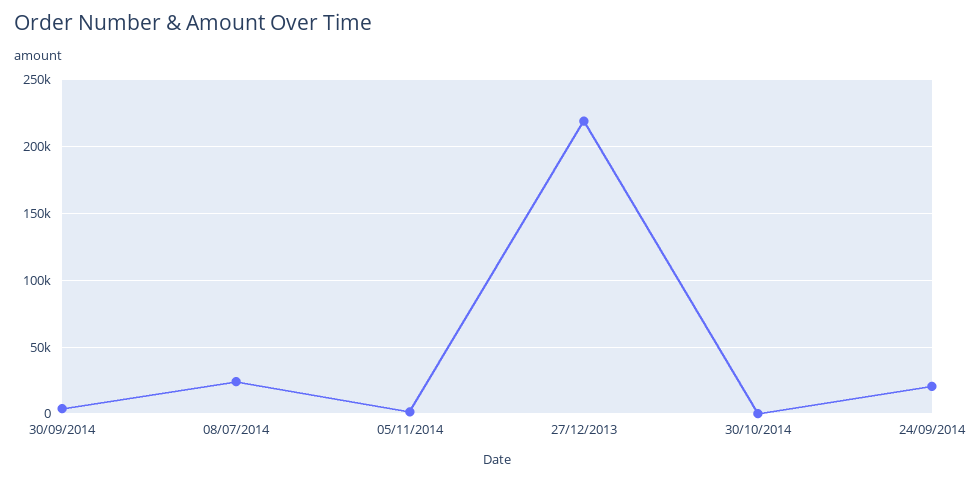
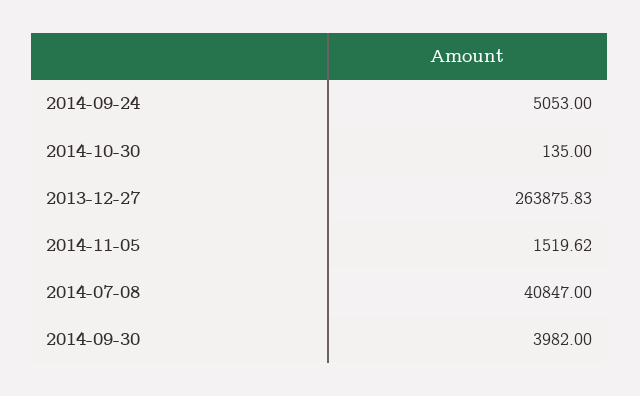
08/07/2014: 25000 -> 40847
27/12/2013: 220000 -> 263875.83
24/09/2014: 20000 -> 5053

